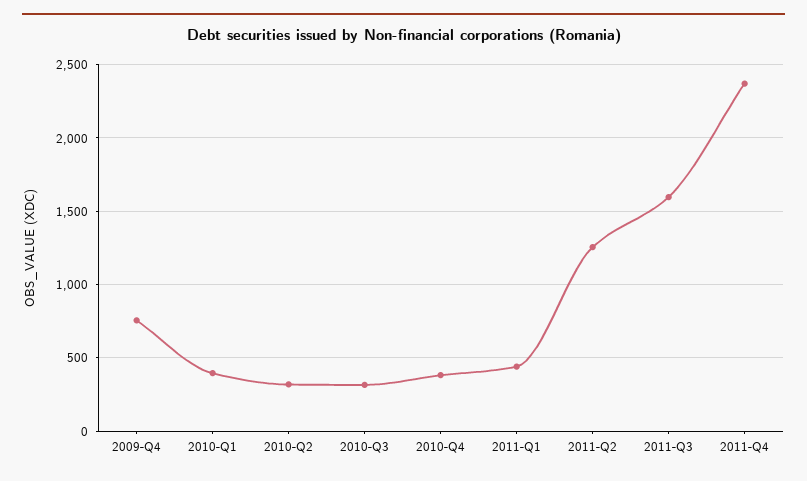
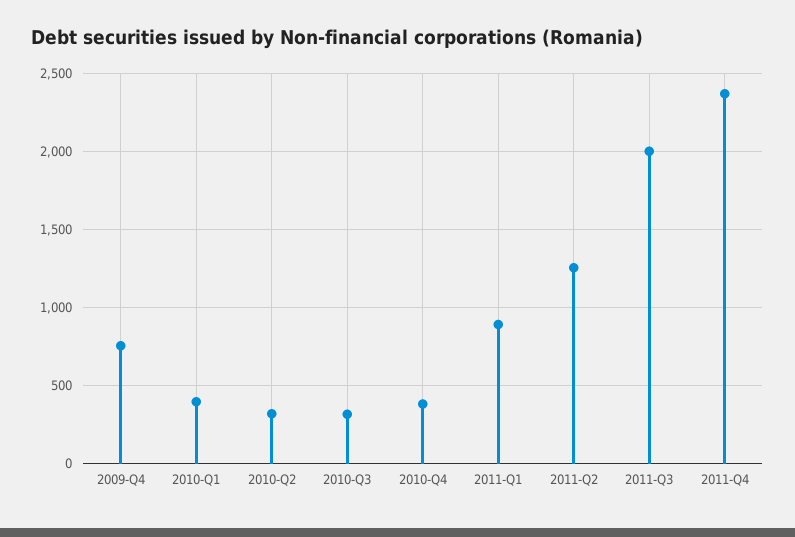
2011-Q1: 450 -> 900
2011-Q3: 1600 -> 2000

